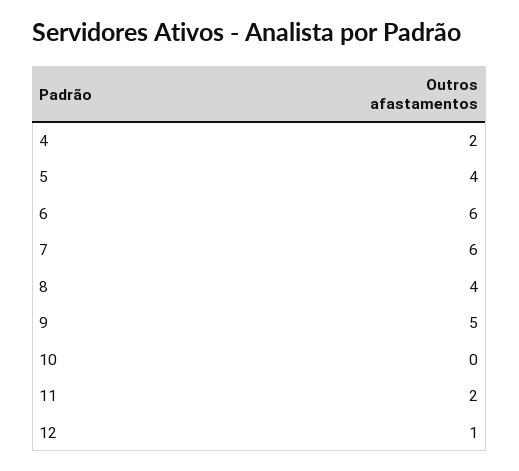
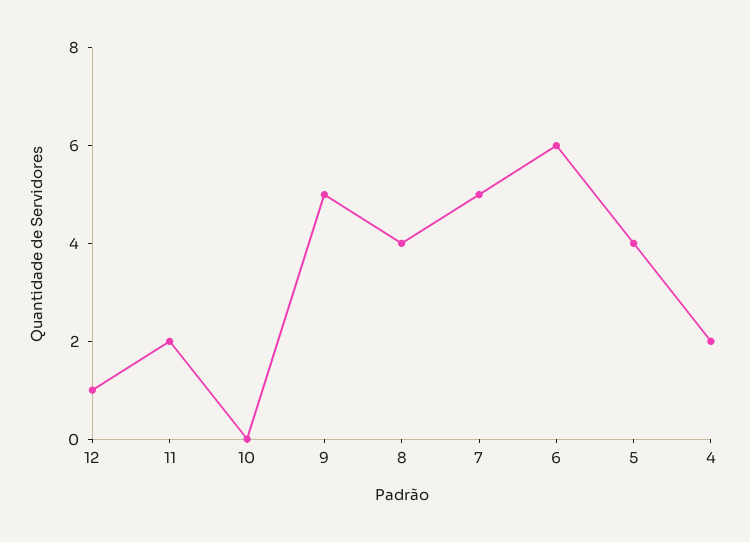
7: 6 -> 5

